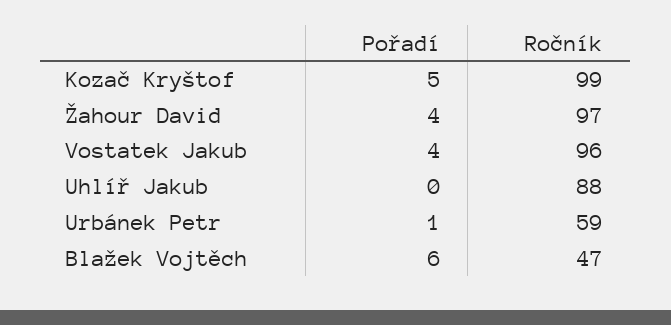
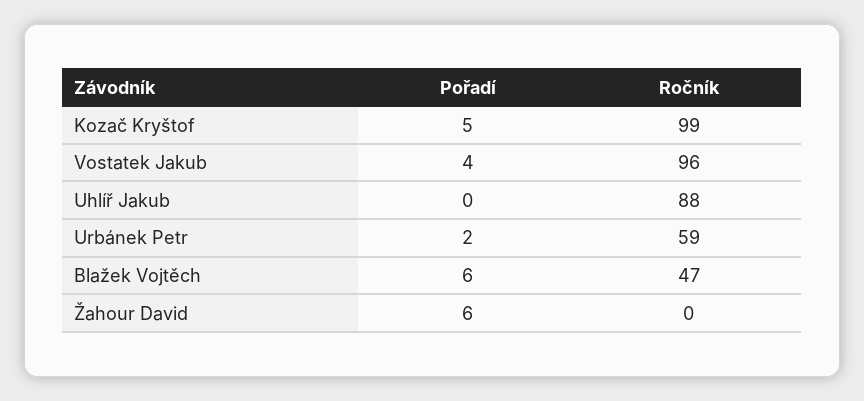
Pořadí, Žahour David: 4 -> 6
Ročník, Žahour David: 97 -> 0
Pořadí, Urbánek Petr: 1 -> 2

